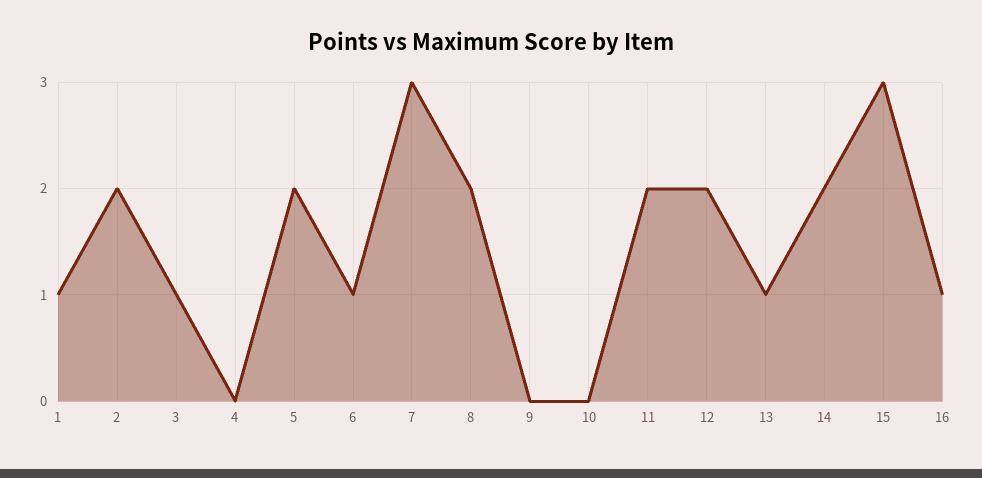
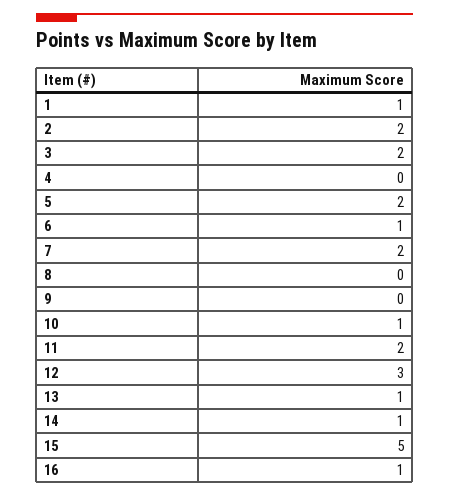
3: 1 -> 2
7: 3 -> 2
8: 2 -> 0
10: 0 -> 1
12: 2 -> 3
14: 2 -> 1
15: 3 -> 5

